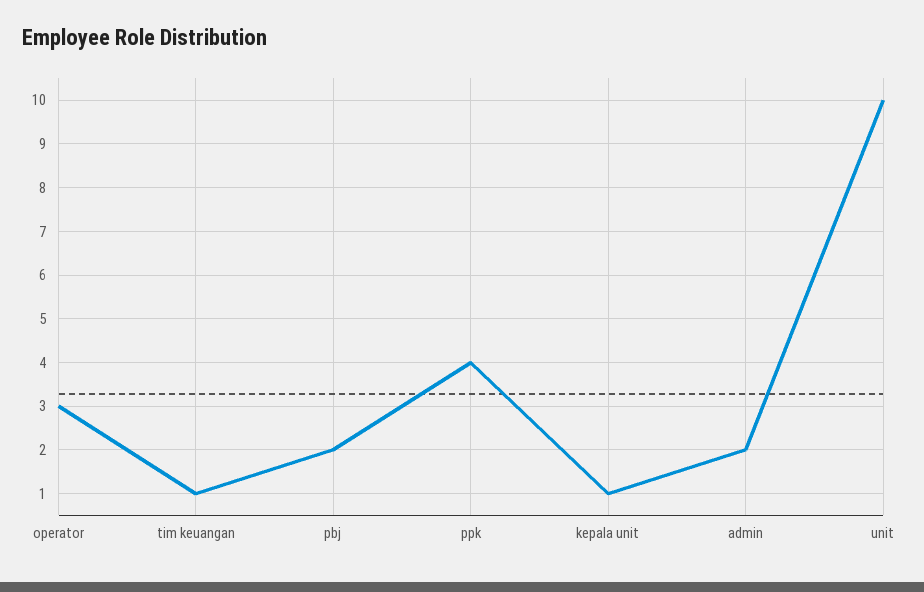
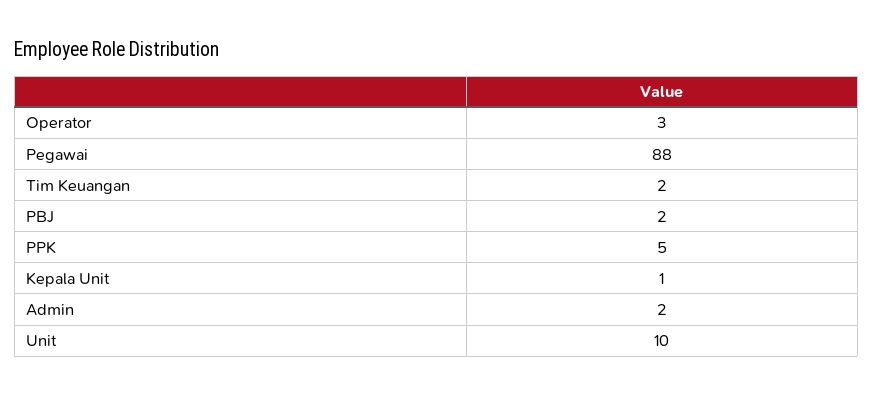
tim keuangan: 1 -> 2
ppk: 4 -> 5
Pegawai: none -> 88

